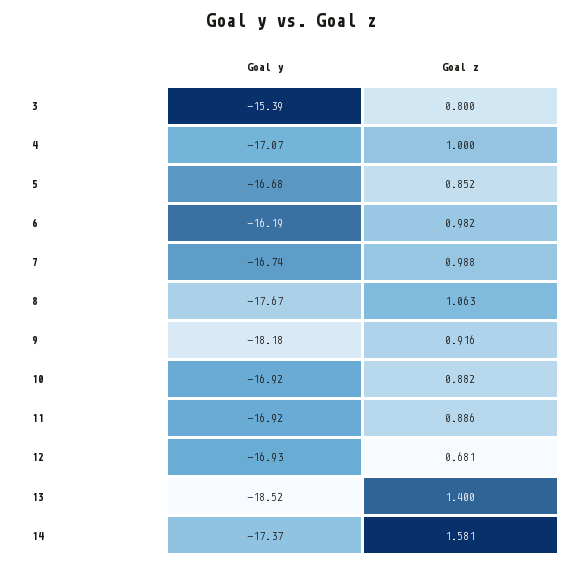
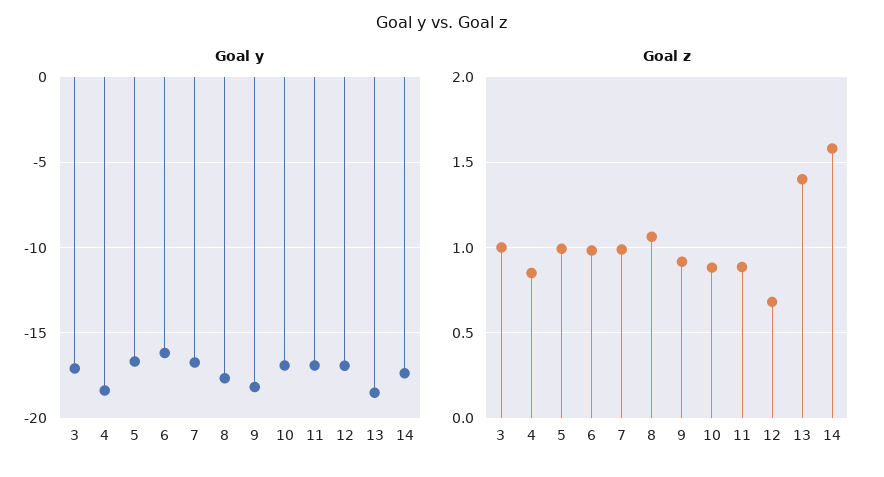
Goal y, 3: -15.39 -> -17
Goal z, 3: 0.8 -> 1
Goal y, 4: -17.07 -> -18.5
Goal z, 4: 1 -> 0.85
Goal z, 5: 0.852 -> 1

